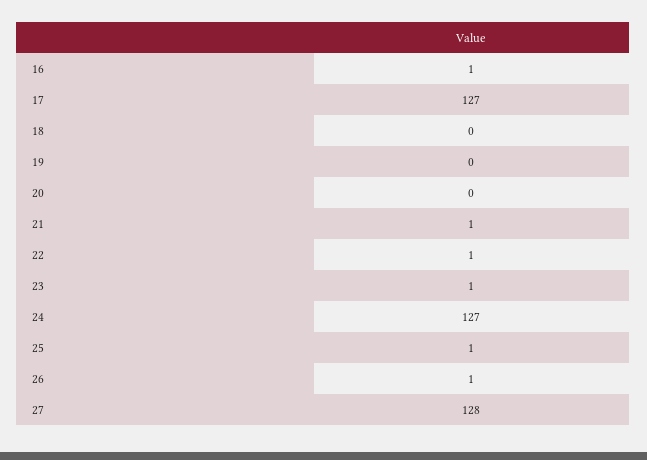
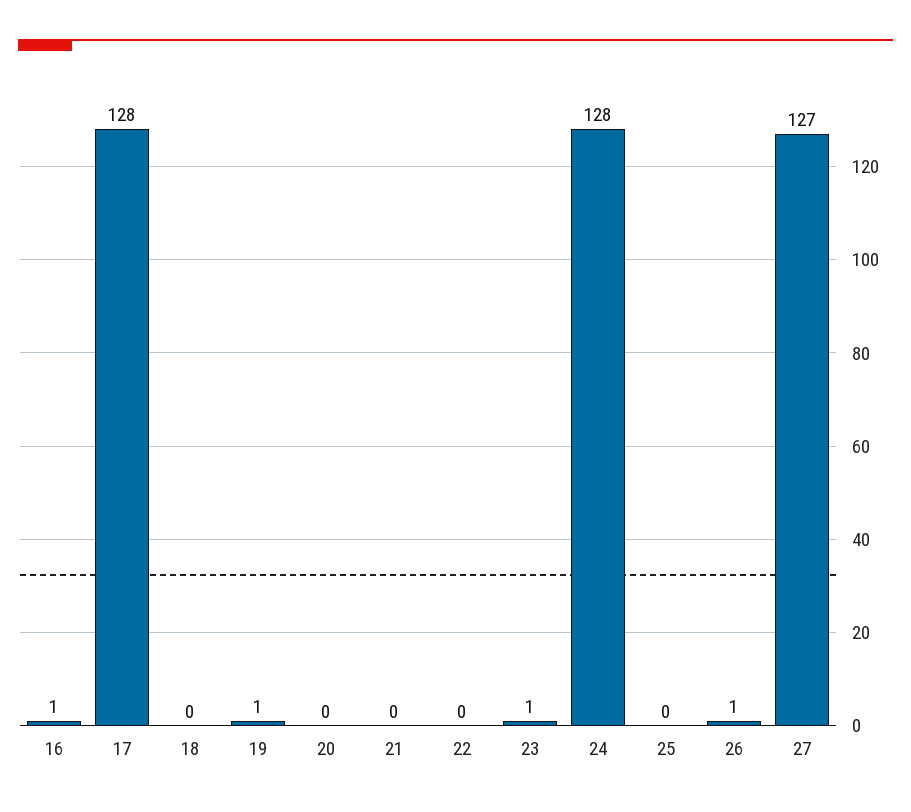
17: 127 -> 128
19: 0 -> 1
21: 1 -> 0
22: 1 -> 0
24: 127 -> 128
25: 1 -> 0
27: 128 -> 127

